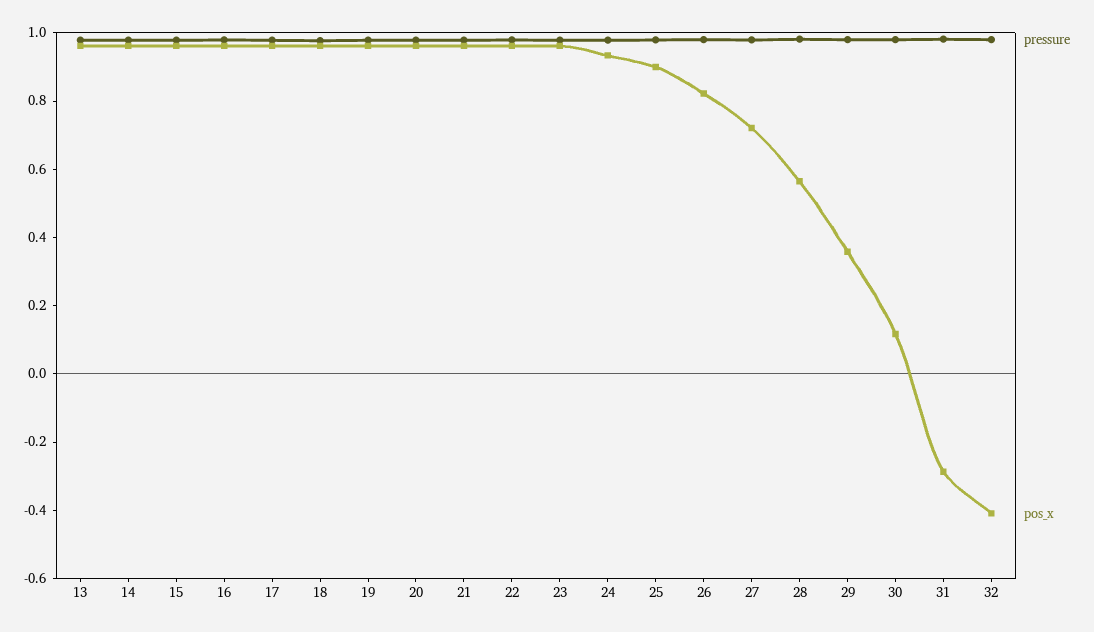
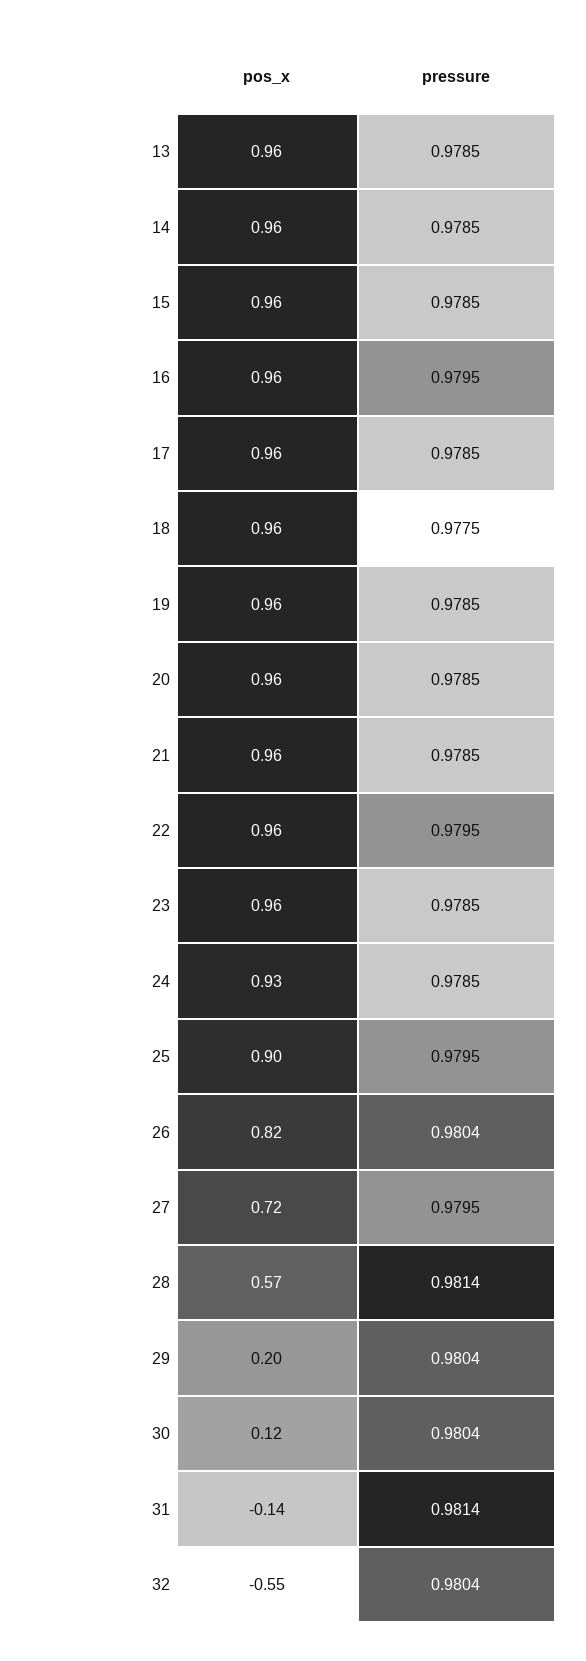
pos_x, 29: 0.35 -> 0.2
pos_x, 31: -0.3 -> -0.14
pos_x, 32: -0.4 -> -0.55

